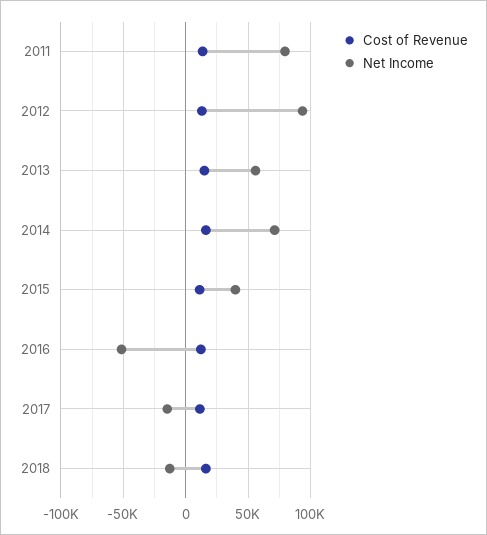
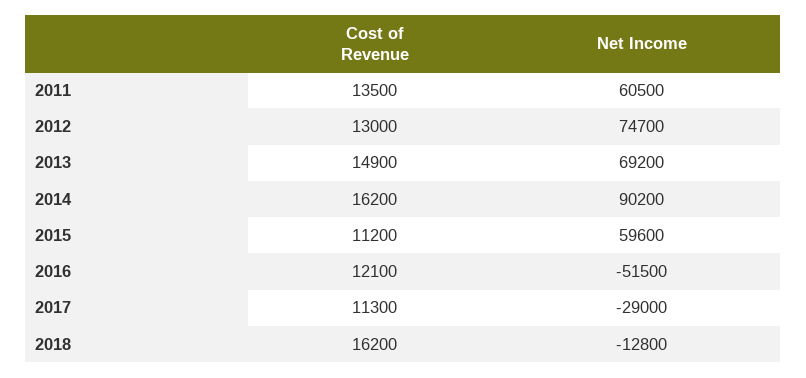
Net Income, 2011: 80000 -> 60500
Net Income, 2012: 95000 -> 74700
Net Income, 2013: 55000 -> 69200
Net Income, 2014: 70000 -> 90200
Net Income, 2015: 40000 -> 59600
Net Income, 2017: -15000 -> -29000

